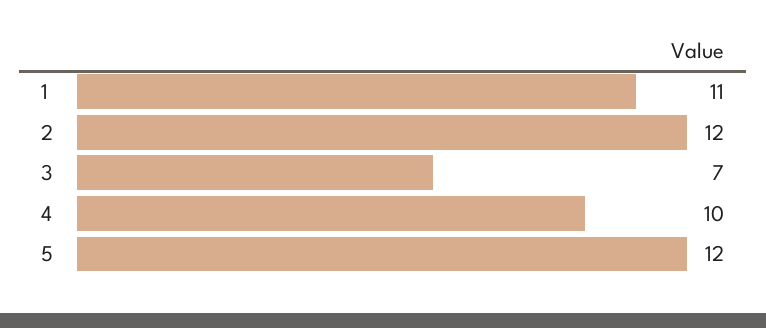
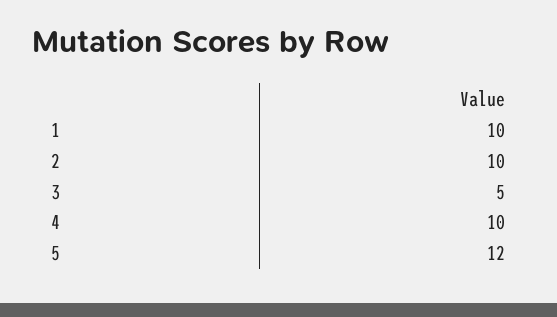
1: 11 -> 10
2: 12 -> 10
3: 7 -> 5

